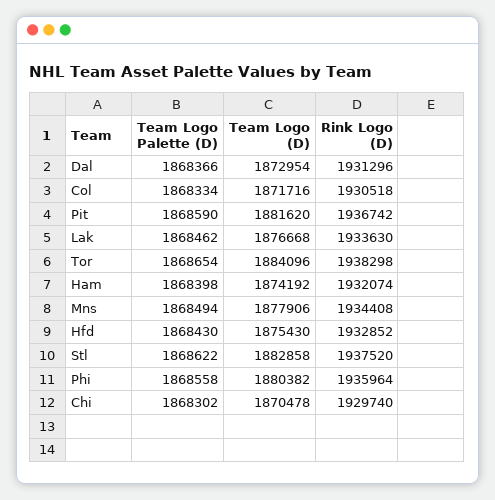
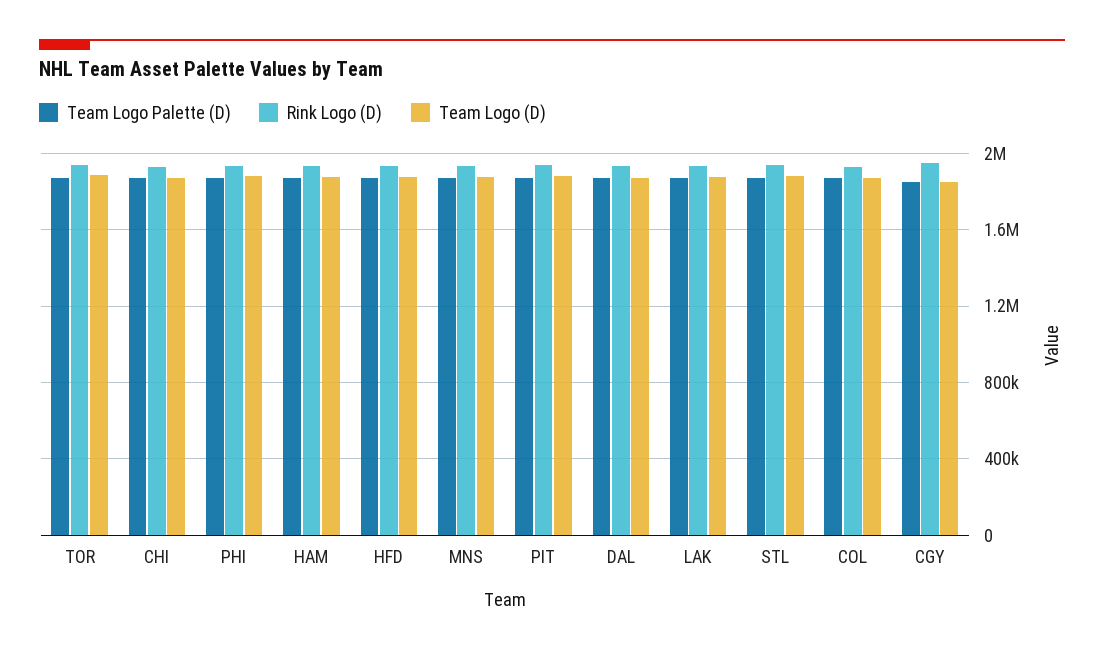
Team Logo Palette (D), CGY: none -> 1850000
Rink Logo (D), CGY: none -> 1950000
Team Logo (D), CGY: none -> 1850000

